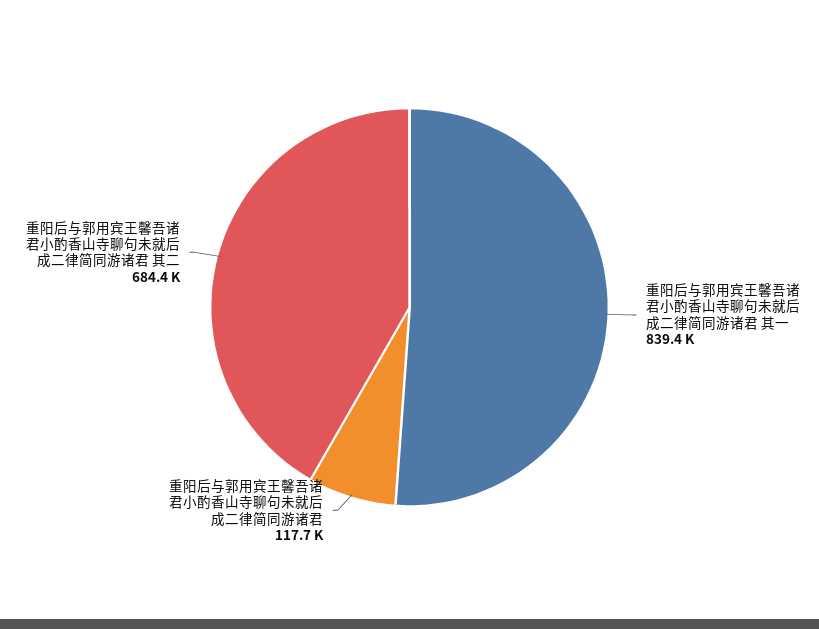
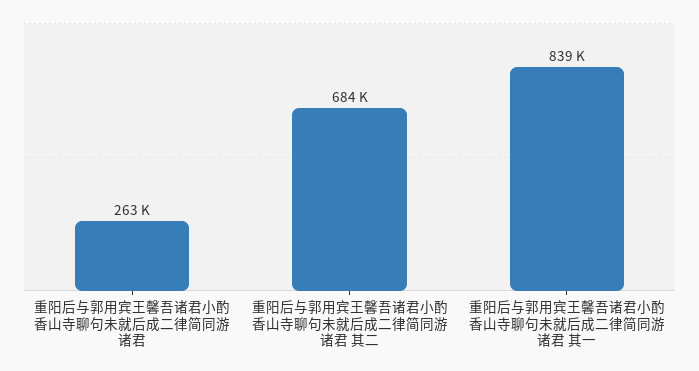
重阳后与郭用宾王馨吾诸君小酌香山寺聊句未就后成二律简同游诸君: 117700 -> 263000

